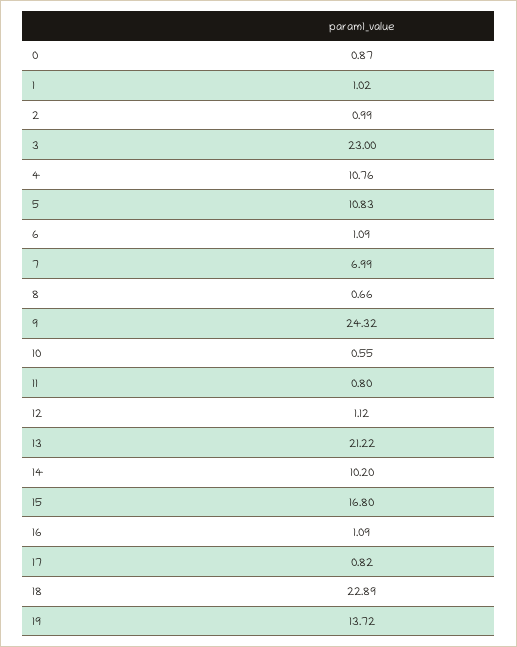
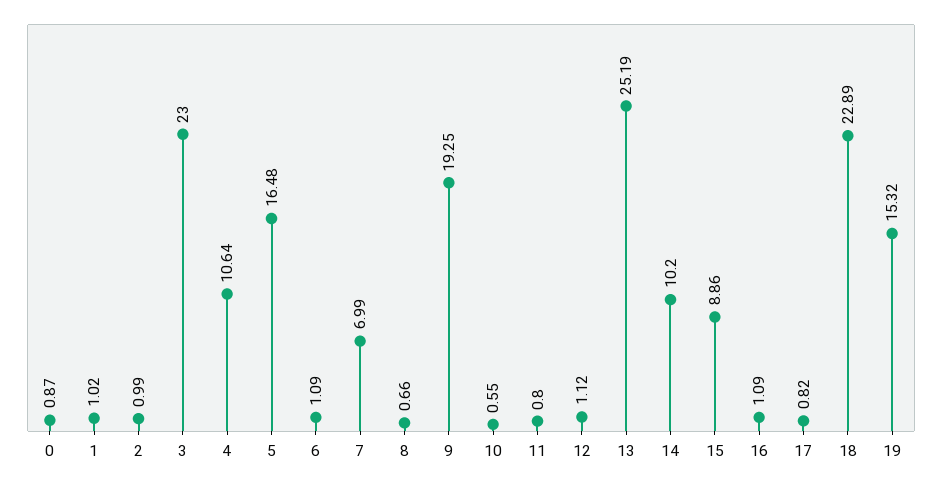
4: 10.76 -> 10.64
5: 10.83 -> 16.48
9: 24.32 -> 19.25
13: 21.22 -> 25.19
15: 16.8 -> 8.86
19: 13.72 -> 15.32

